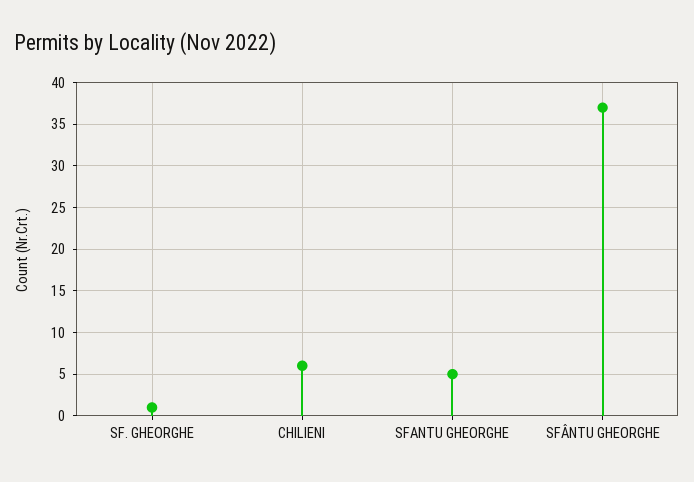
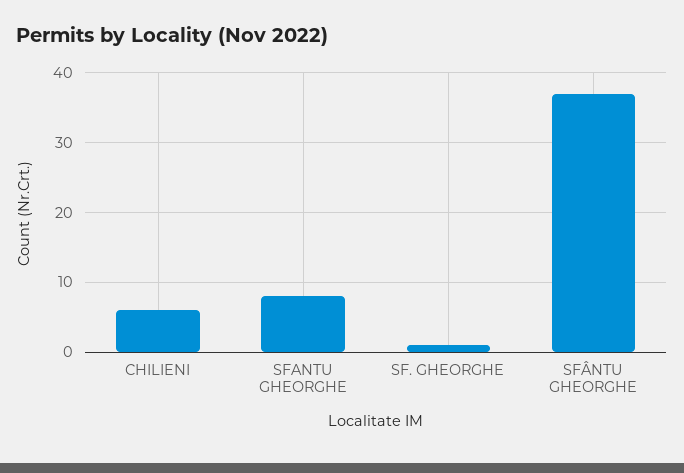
SFANTU GHEORGHE: 5 -> 8

